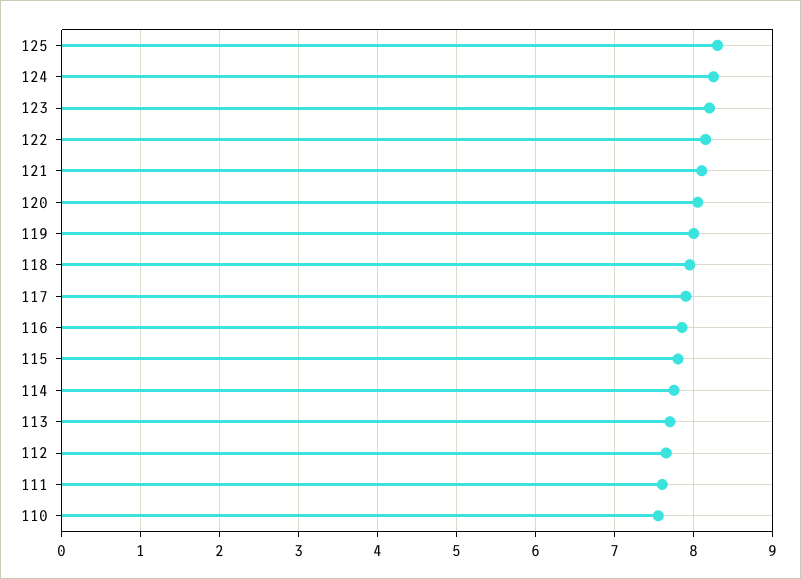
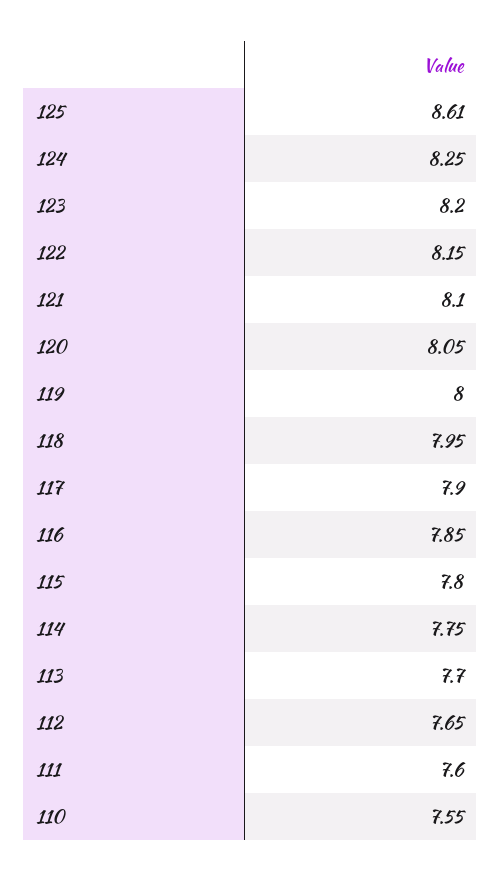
125: 8.3 -> 8.61

